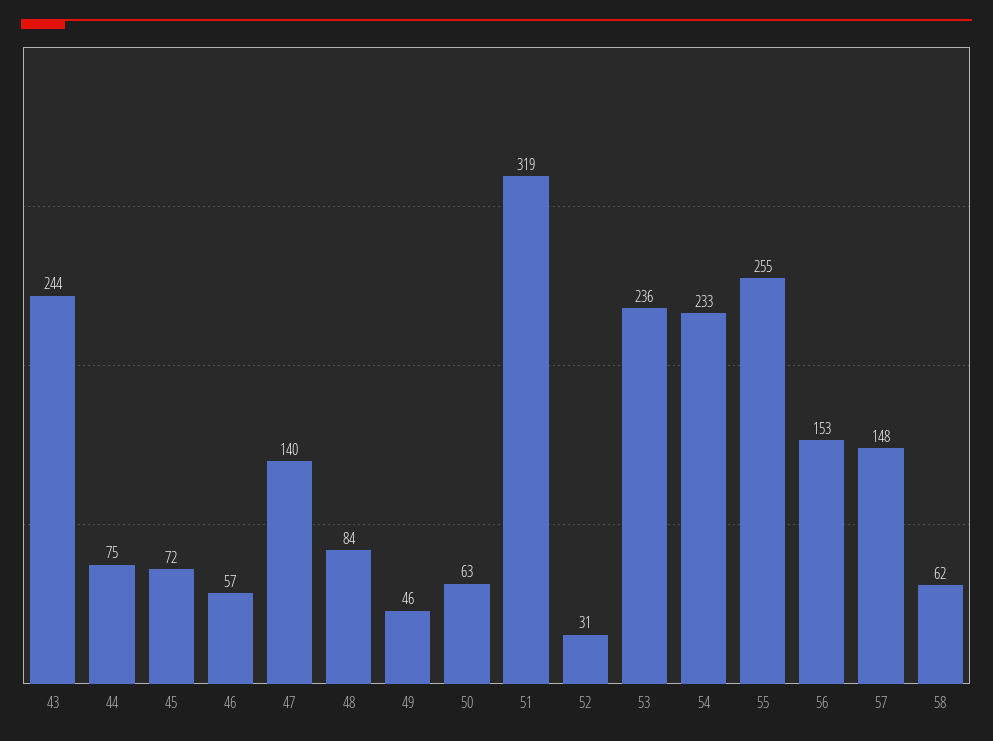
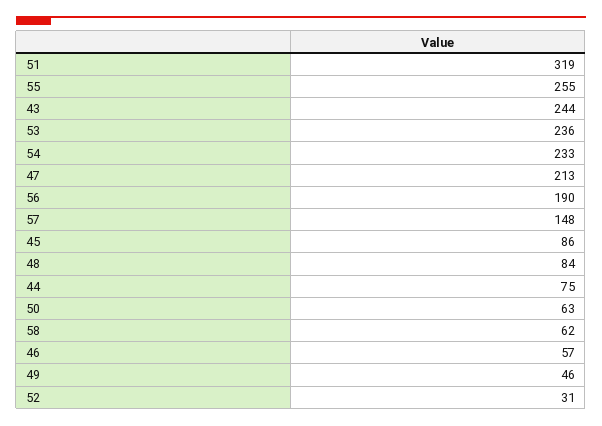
45: 72 -> 86
47: 140 -> 213
56: 153 -> 190

